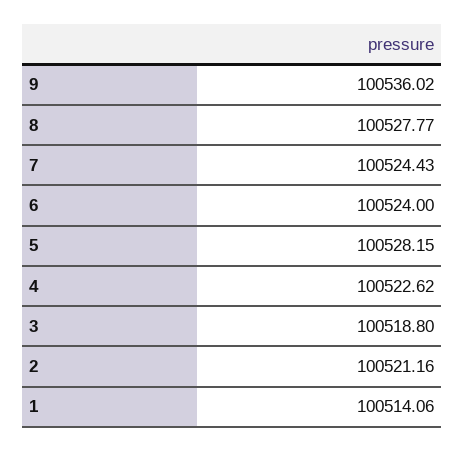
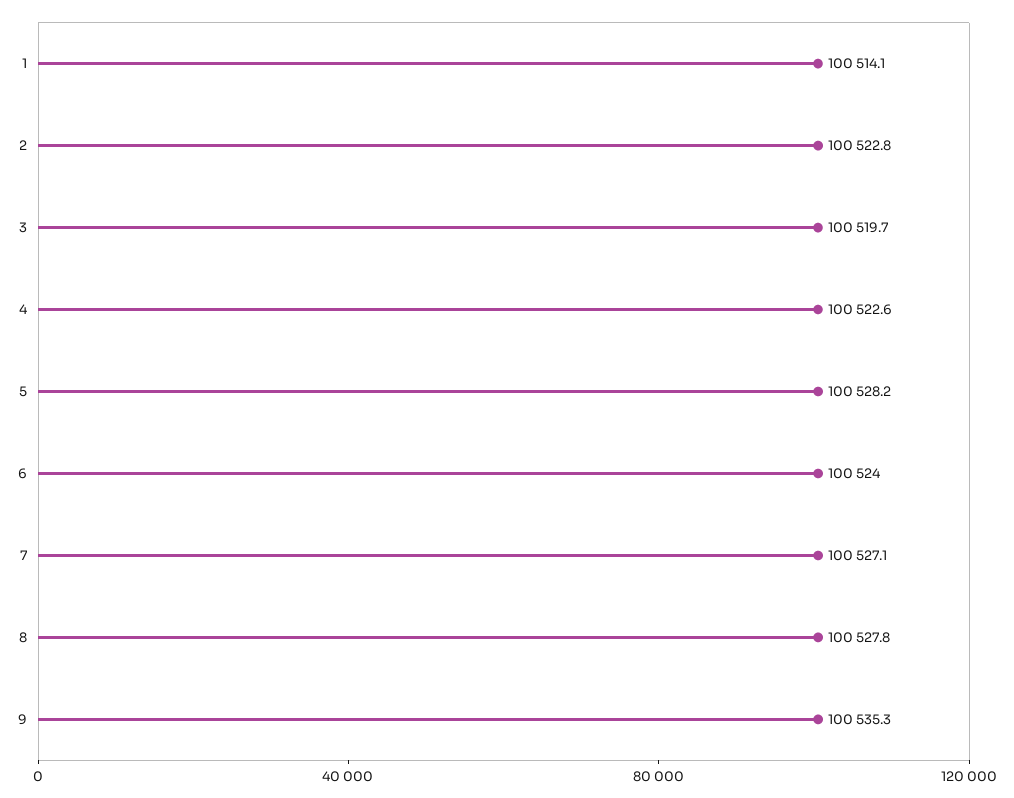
9: 100536.02 -> 100535.3
7: 100524.43 -> 100527.1
3: 100518.8 -> 100519.7
2: 100521.16 -> 100522.8

